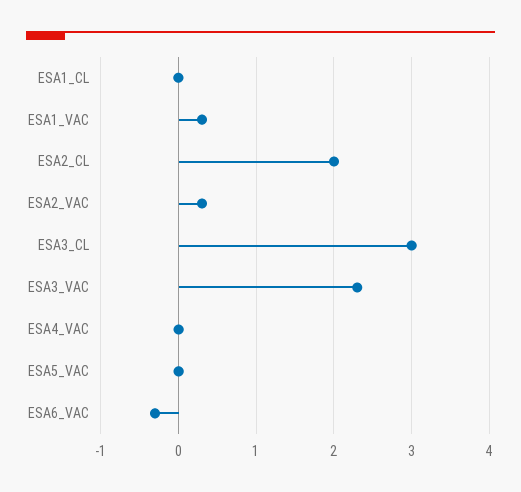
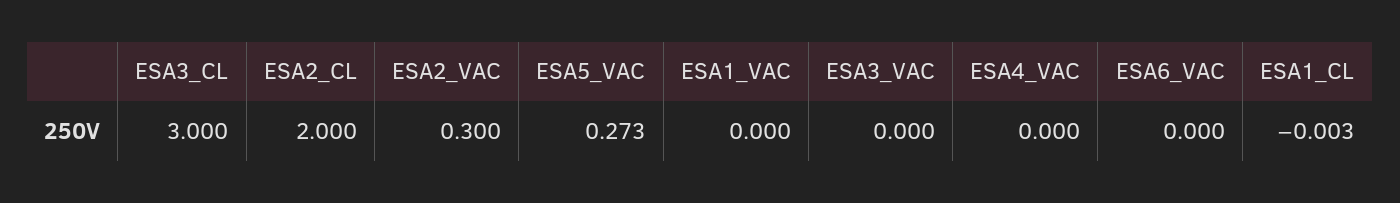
ESA1_VAC: 0.3 -> 0
ESA3_VAC: 2.3 -> 0
ESA5_VAC: 0 -> 0.273
ESA6_VAC: -0.3 -> 0

